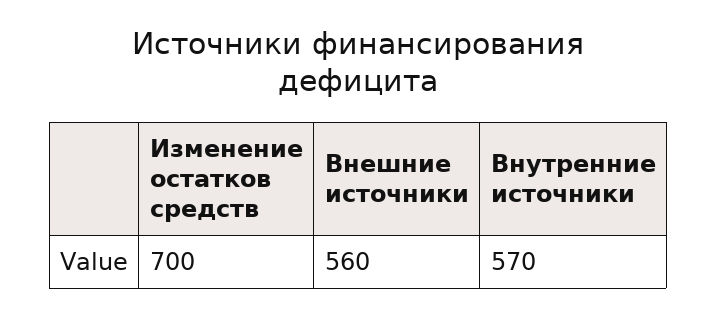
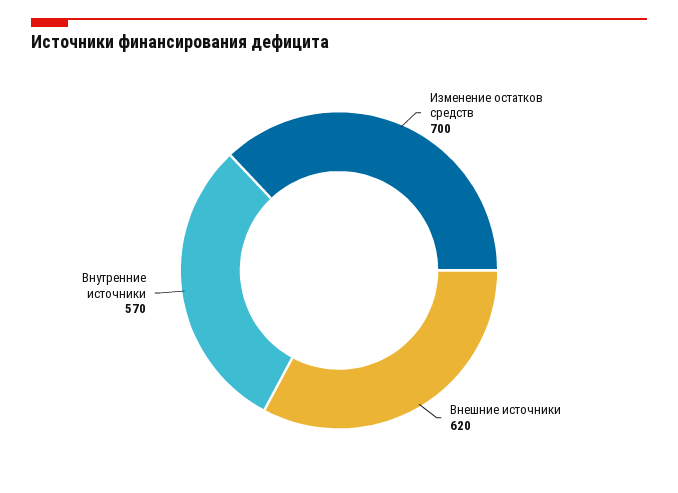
Внешние источники: 560 -> 620

